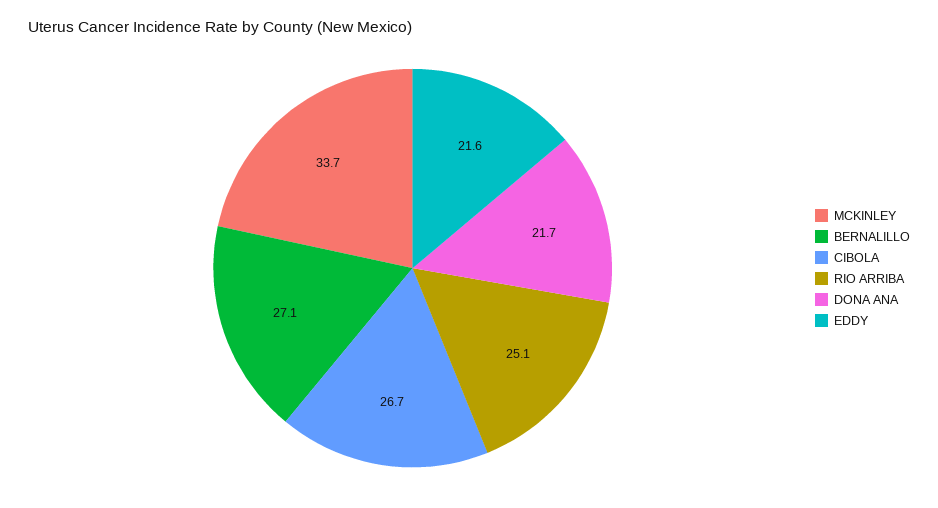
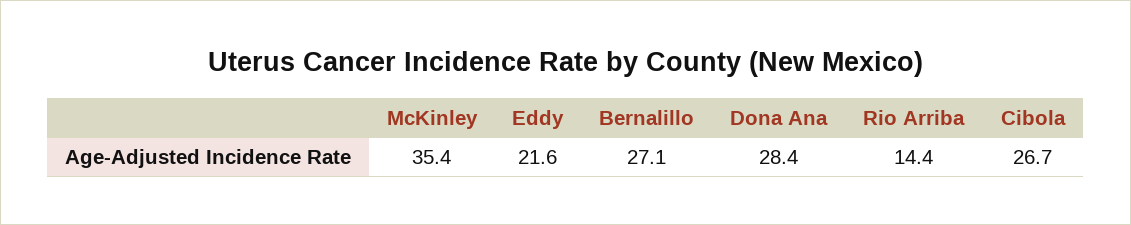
MCKINLEY: 33.7 -> 35.4
RIO ARRIBA: 25.1 -> 14.4
DONA ANA: 21.7 -> 28.4

